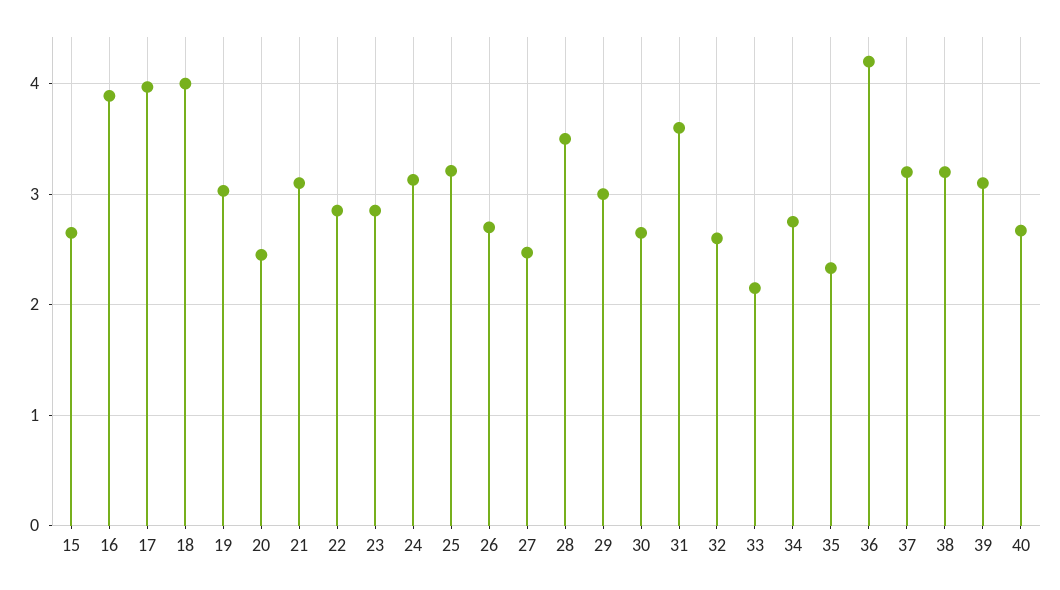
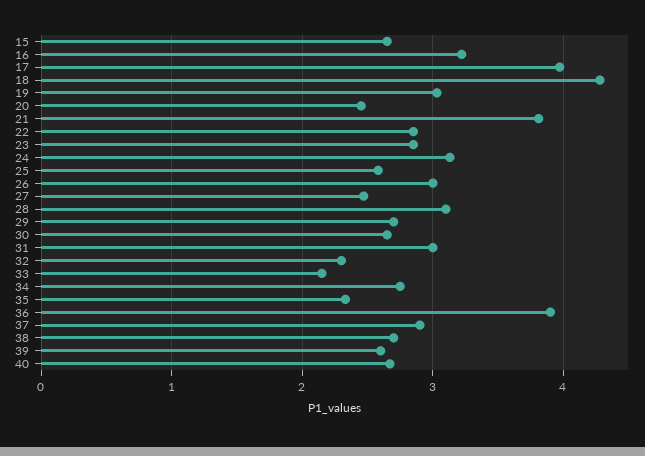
16: 3.9 -> 3.2
18: 4 -> 4.3
21: 3.1 -> 3.8
25: 3.2 -> 2.6
26: 2.7 -> 3
28: 3.5 -> 3.1
29: 3 -> 2.7
31: 3.6 -> 3
32: 2.6 -> 2.3
36: 4.2 -> 3.9
37: 3.2 -> 2.9
38: 3.2 -> 2.7
39: 3.1 -> 2.6

